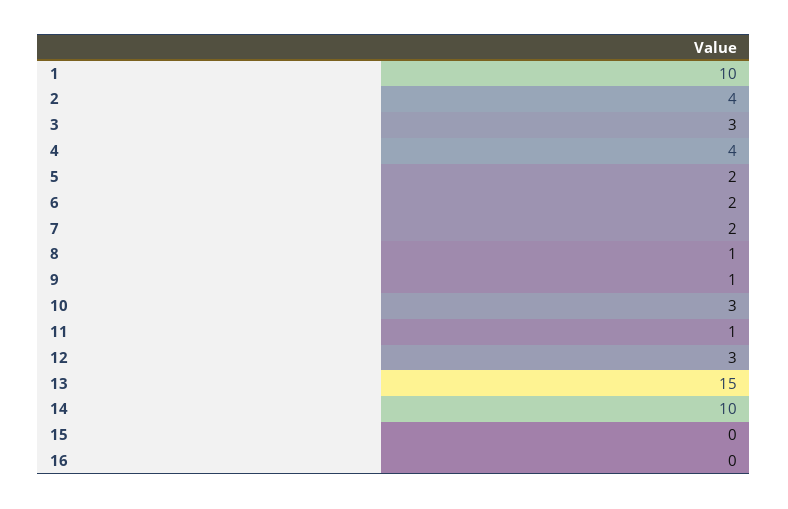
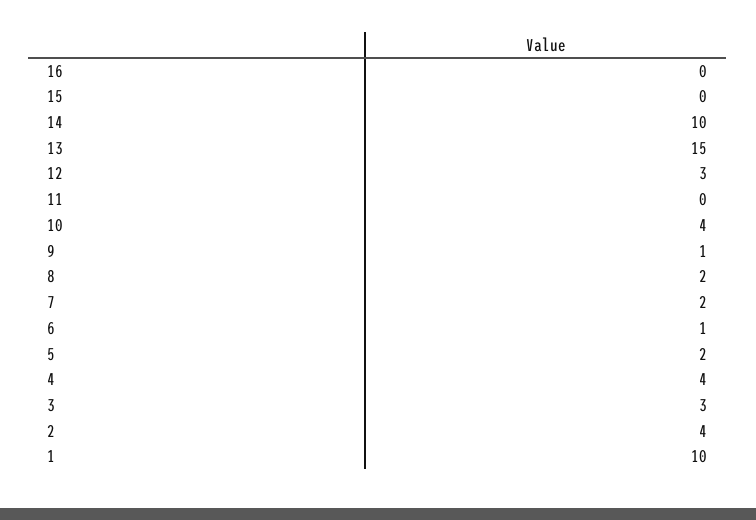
6: 2 -> 1
8: 1 -> 2
10: 3 -> 4
11: 1 -> 0

